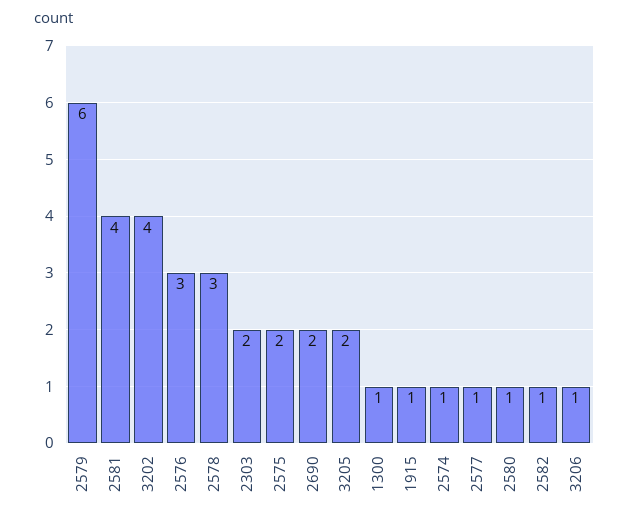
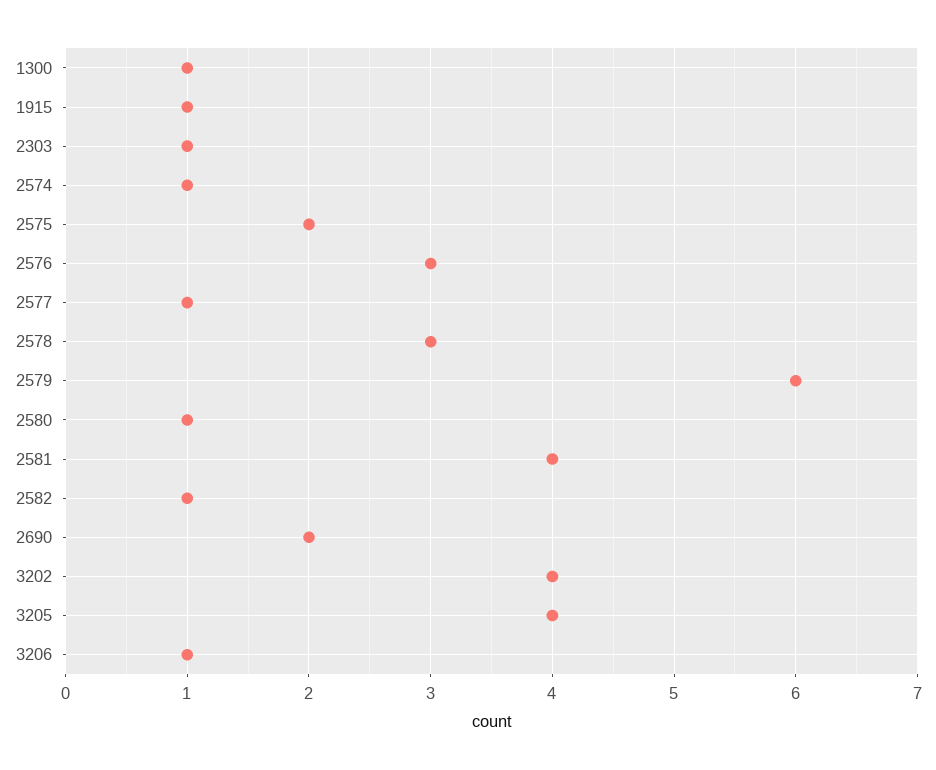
2303: 2 -> 1
3205: 2 -> 4

